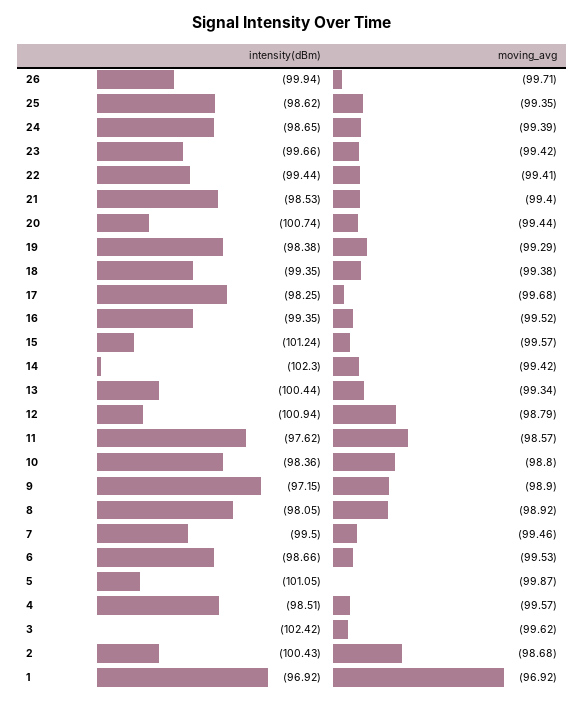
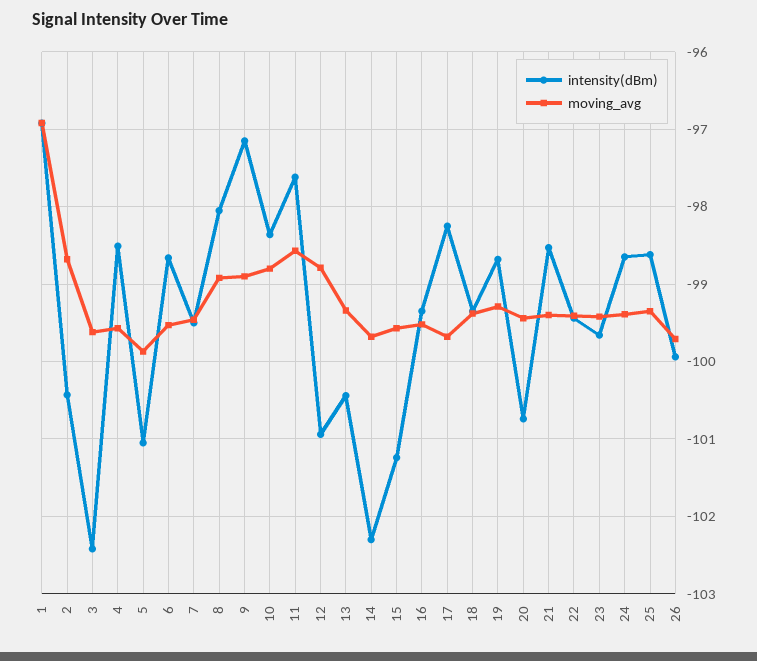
intensity(dBm), 19: -98.38 -> -98.7
moving_avg, 14: -99.42 -> -99.7

